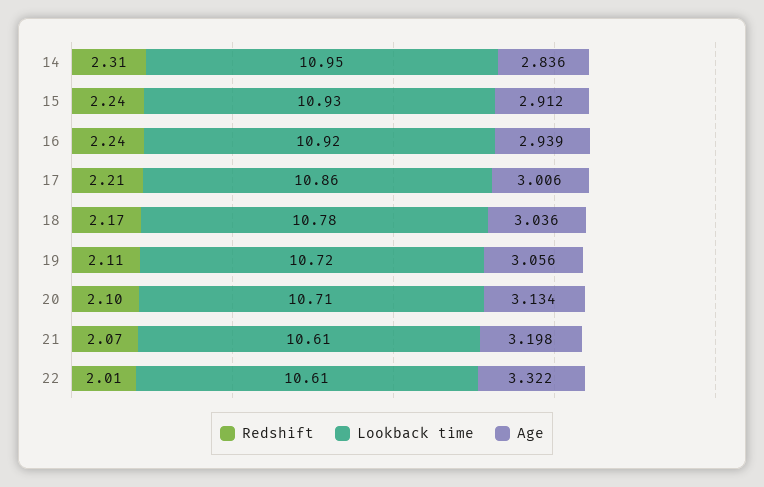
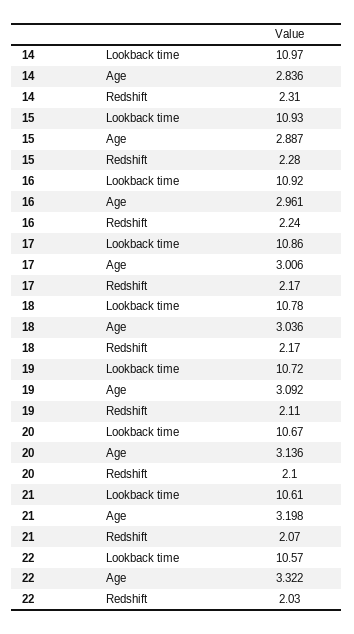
Lookback time, 14: 10.95 -> 10.97
Redshift, 15: 2.24 -> 2.28
Age, 15: 2.912 -> 2.887
Age, 16: 2.939 -> 2.961
Redshift, 17: 2.21 -> 2.17
Age, 19: 3.056 -> 3.092
Lookback time, 20: 10.71 -> 10.67
Age, 20: 3.134 -> 3.136
Redshift, 22: 2.01 -> 2.03
Lookback time, 22: 10.61 -> 10.57

